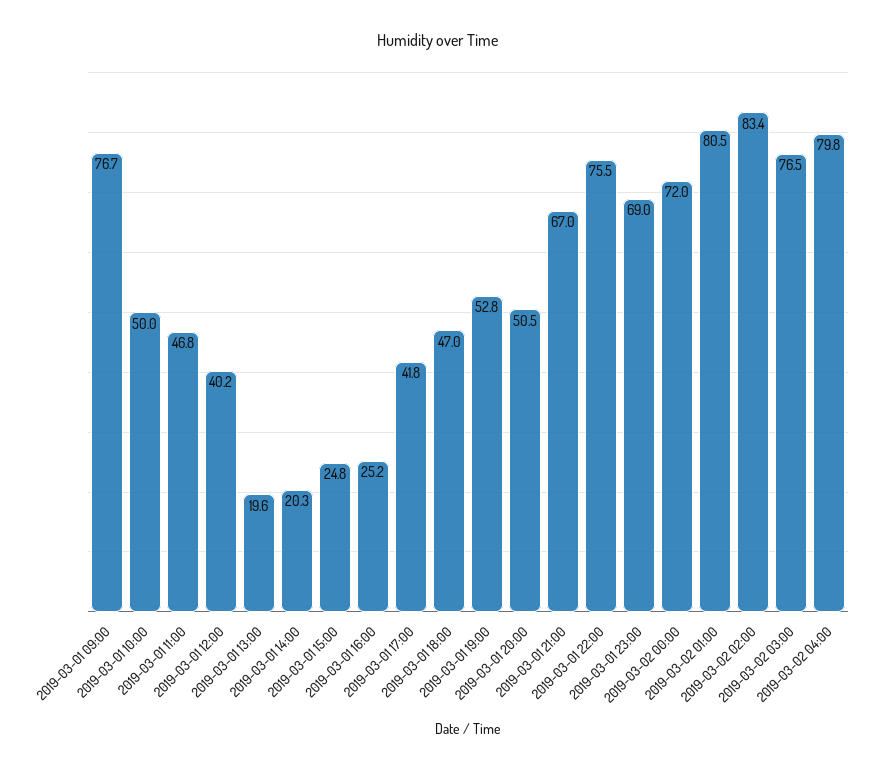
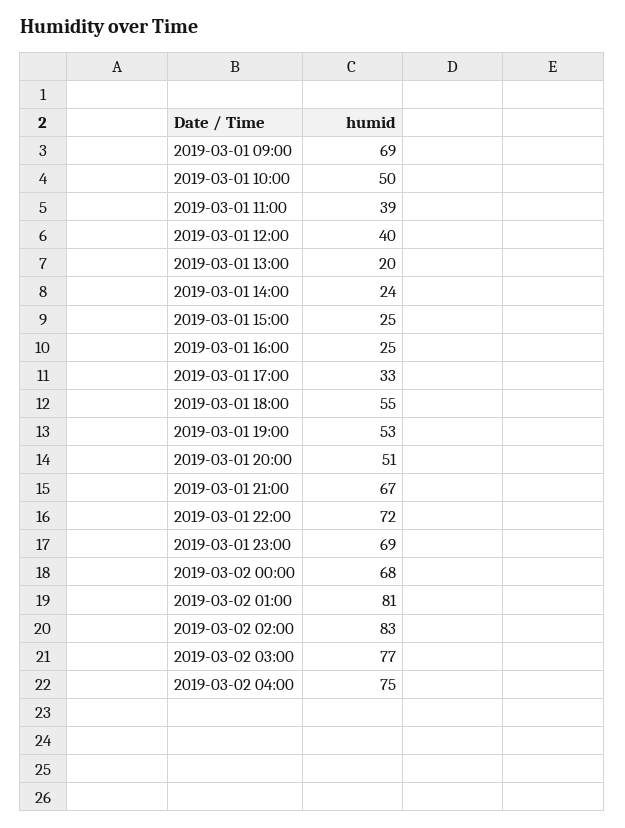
2019-03-01 09:00: 76.7 -> 69
2019-03-01 11:00: 46.8 -> 39
2019-03-01 14:00: 20.3 -> 24
2019-03-01 17:00: 41.8 -> 33
2019-03-01 18:00: 47 -> 55
2019-03-01 22:00: 75.5 -> 72
2019-03-02 00:00: 72 -> 68
2019-03-02 04:00: 79.8 -> 75

